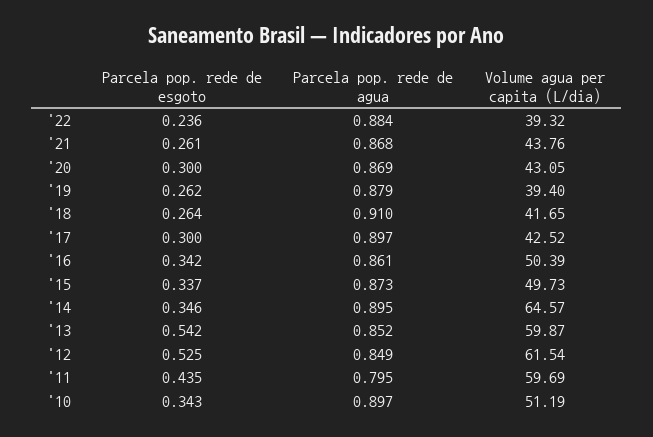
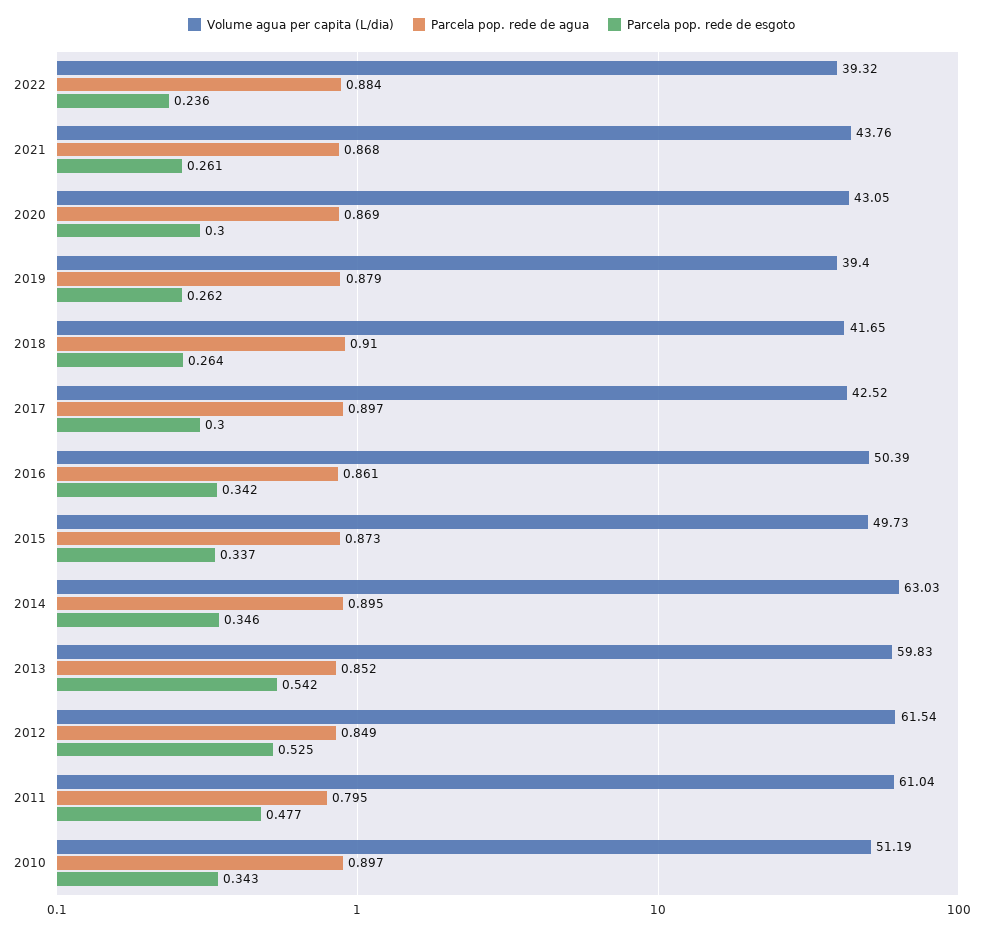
Volume agua per capita (L/dia), '14: 64.57 -> 63.03
Volume agua per capita (L/dia), '13: 59.87 -> 59.83
Parcela pop. rede de esgoto, '11: 0.435 -> 0.477
Volume agua per capita (L/dia), '11: 59.69 -> 61.04

